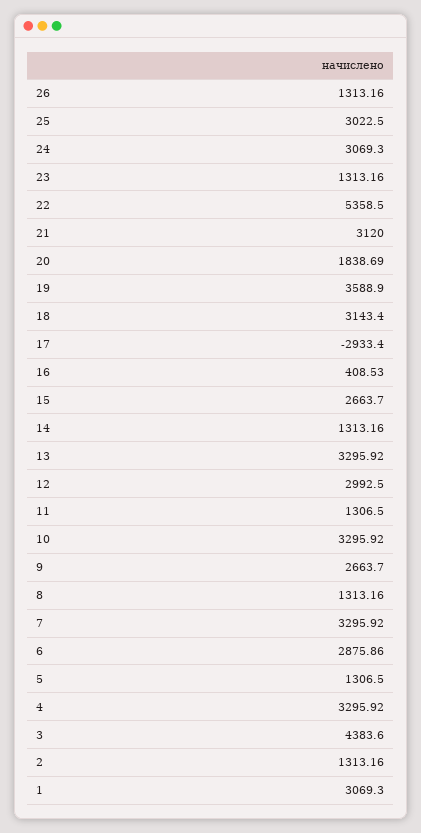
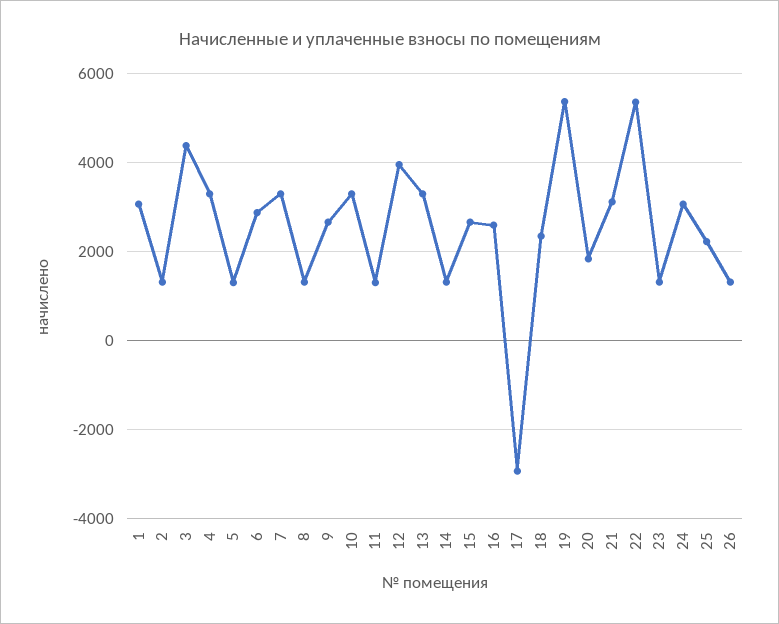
25: 3022.5 -> 2200
19: 3588.9 -> 5400
18: 3143.4 -> 2400
16: 408.53 -> 2600
12: 2992.5 -> 4000

